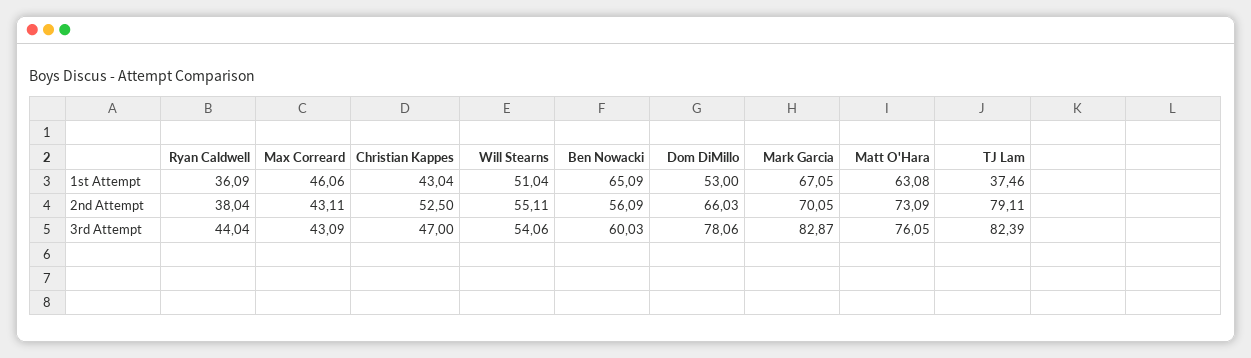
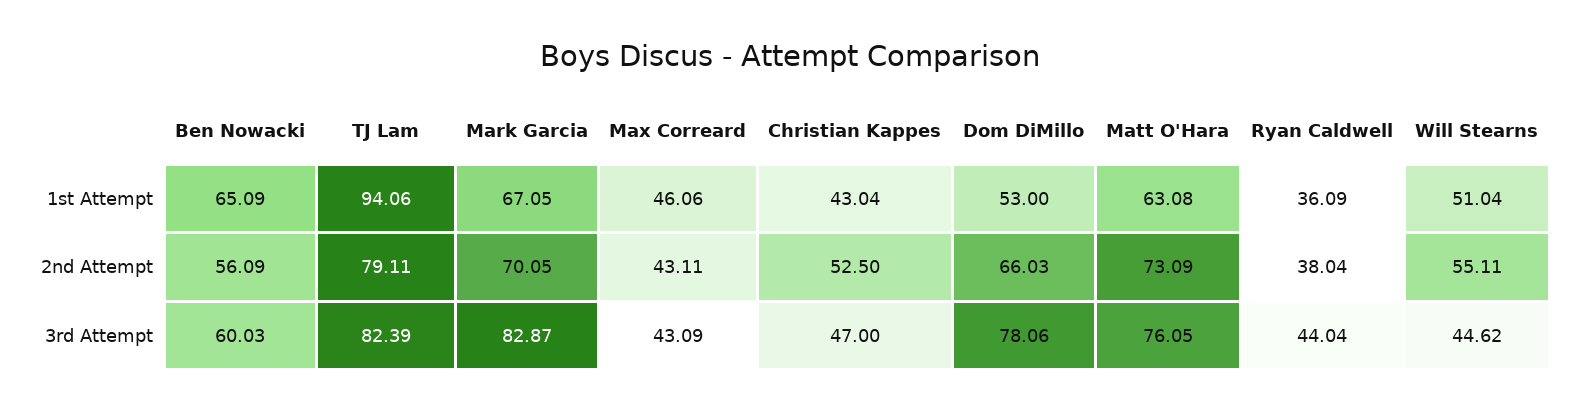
TJ Lam, 1st Attempt: 37.46 -> 94.06
Will Stearns, 3rd Attempt: 54.06 -> 44.62

